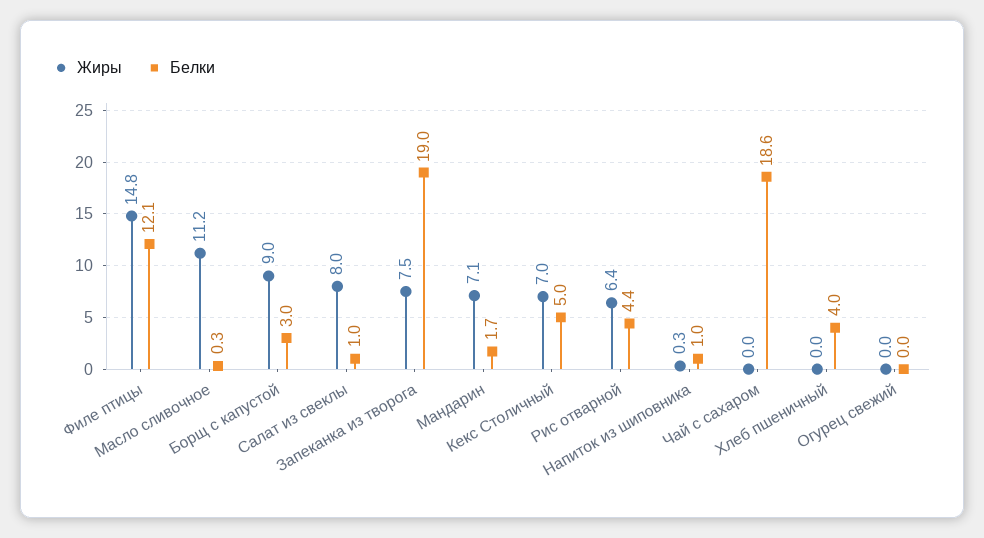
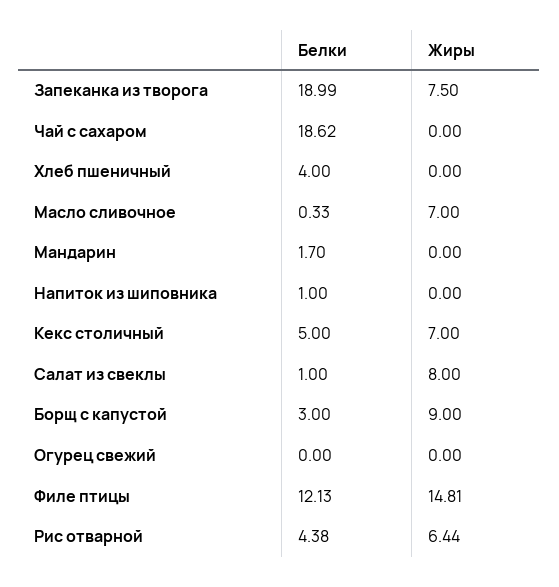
Жиры, Масло сливочное: 11.2 -> 7
Жиры, Мандарин: 7.1 -> 0
Жиры, Напиток из шиповника: 0.3 -> 0

